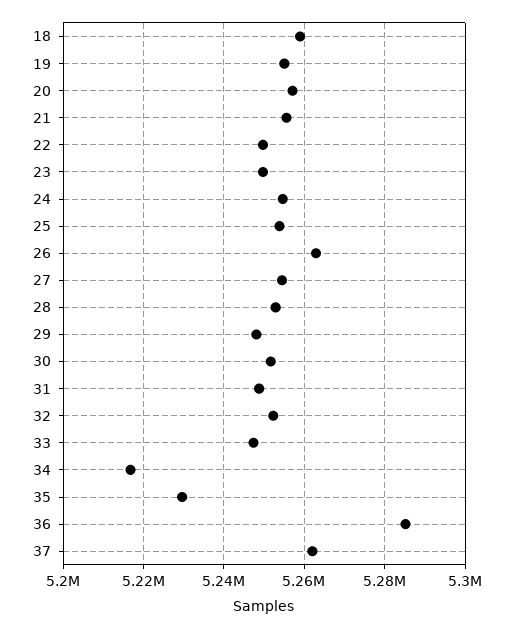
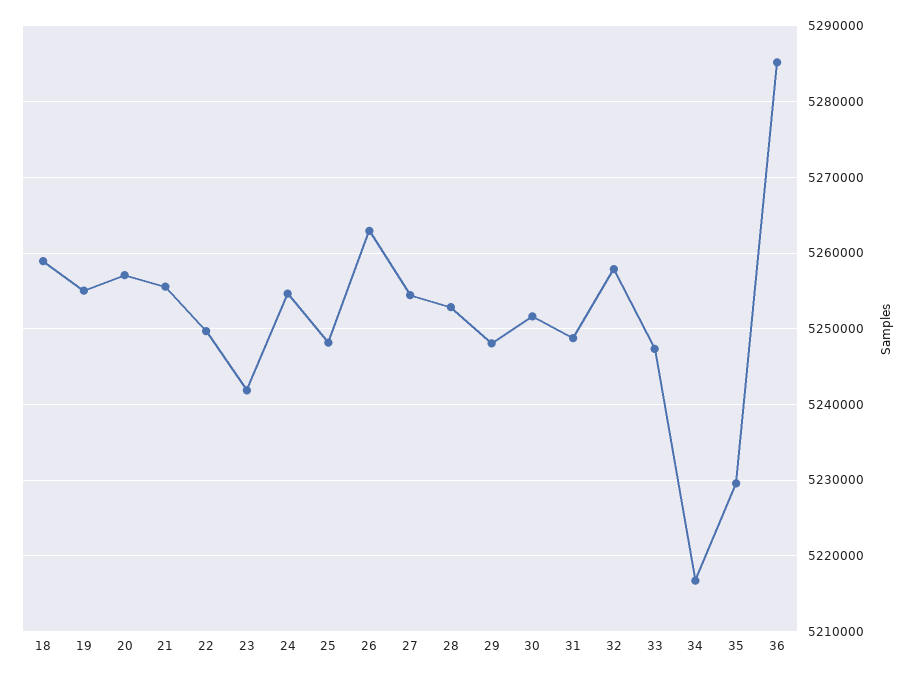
23: 5250000 -> 5242000
25: 5254000 -> 5248000
32: 5252000 -> 5258000
37: 5262000 -> none

